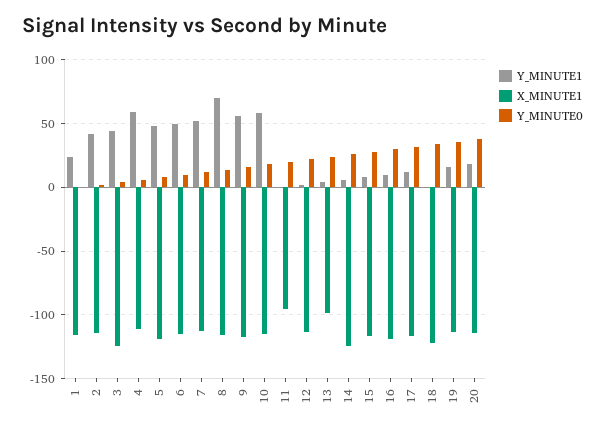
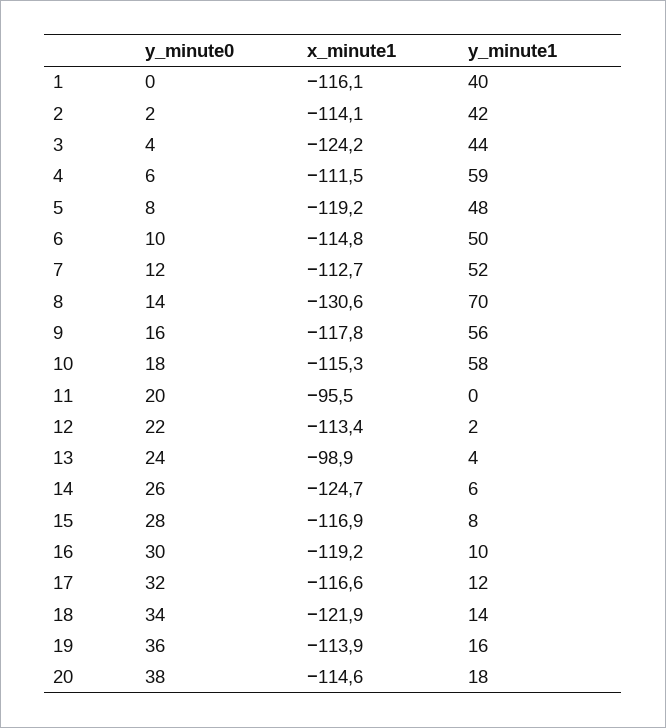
Y_MINUTE1, 1: 25 -> 40
X_MINUTE1, 8: -115 -> -130.6
Y_MINUTE1, 18: 0 -> 14

